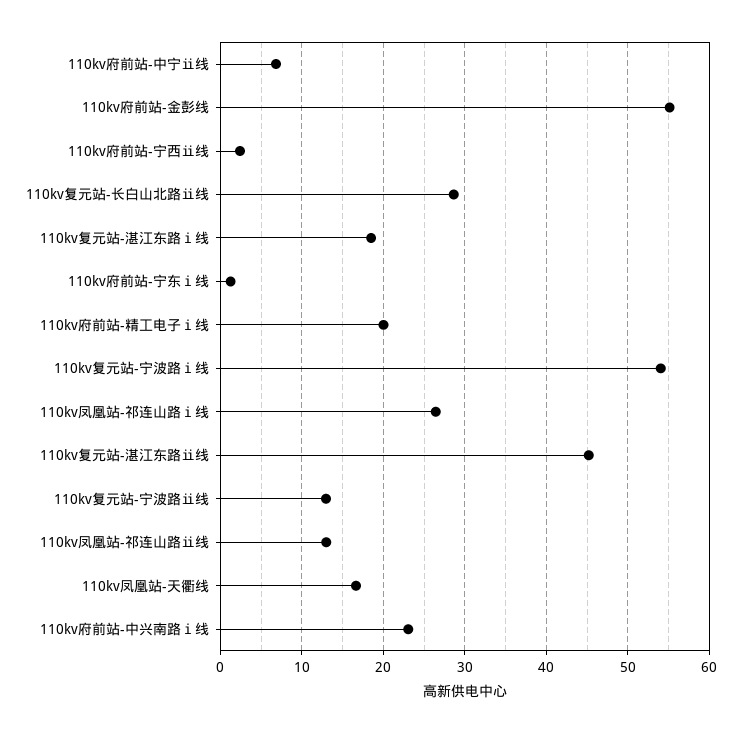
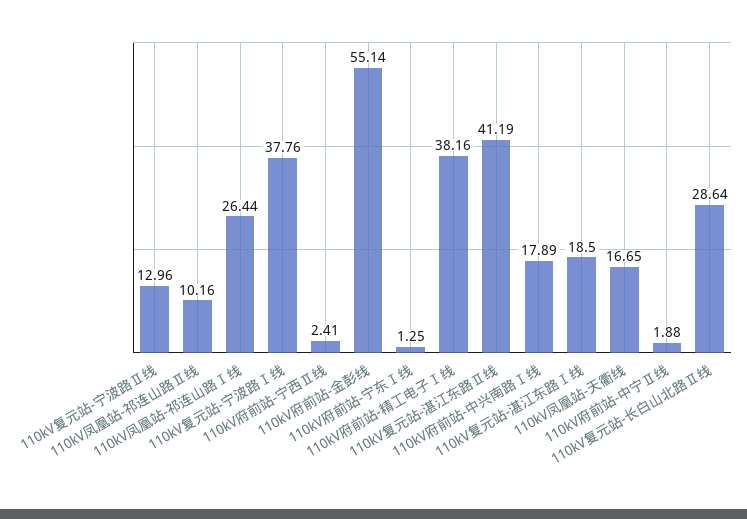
110kv府前站-中宁ⅱ线: 7 -> 1.88
110kv府前站-精工电子ⅰ线: 20 -> 38.16
110kv复元站-宁波路ⅰ线: 54 -> 37.76
110kv复元站-湛江东路ⅱ线: 45 -> 41.19
110kv凤凰站-祁连山路ⅱ线: 13 -> 10.16
110kv府前站-中兴南路ⅰ线: 23 -> 17.89

